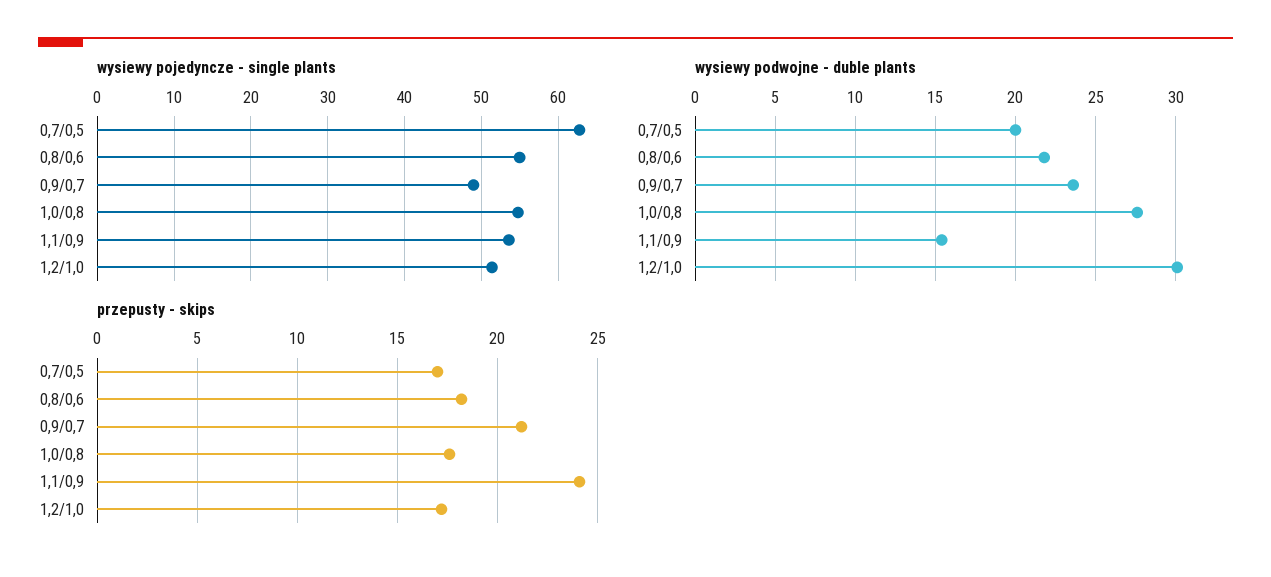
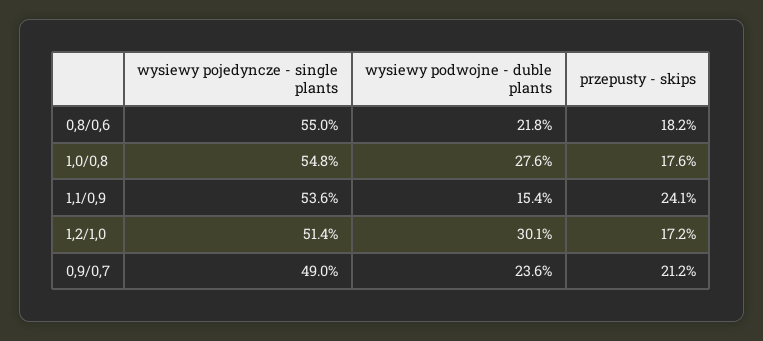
wysiewy pojedyncze - single plants, 0,7/0,5: 63 -> none
wysiewy podwojne - duble plants, 0,7/0,5: 20 -> none
przepusty - skips, 0,7/0,5: 17 -> none

